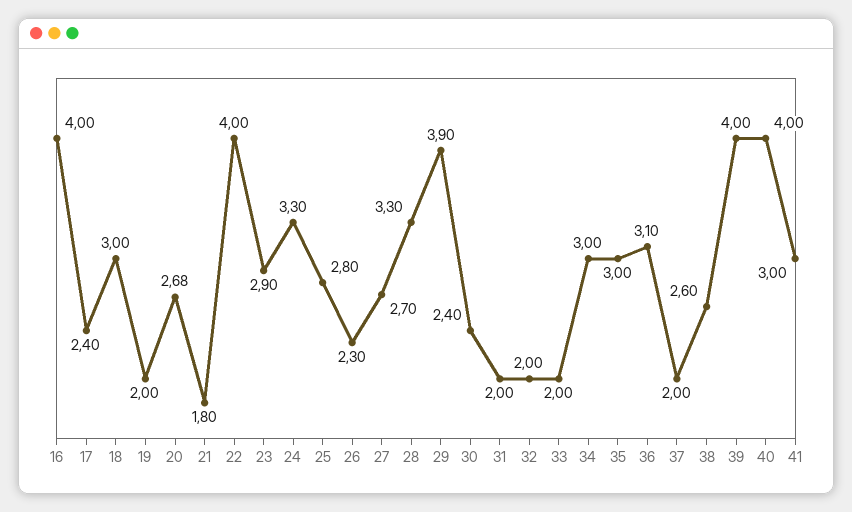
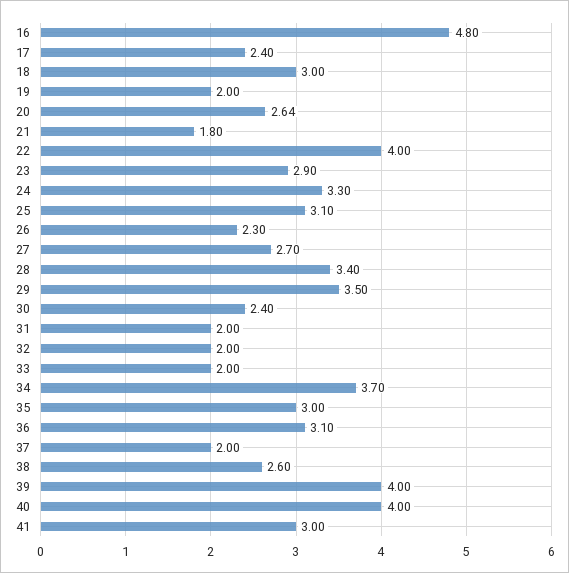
16: 4 -> 4.8
20: 2.68 -> 2.64
25: 2.8 -> 3.1
28: 3.3 -> 3.4
29: 3.9 -> 3.5
34: 3 -> 3.7

